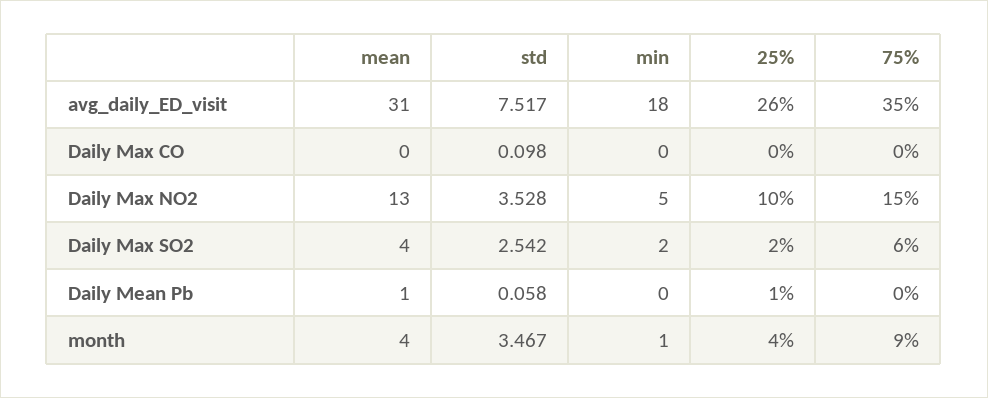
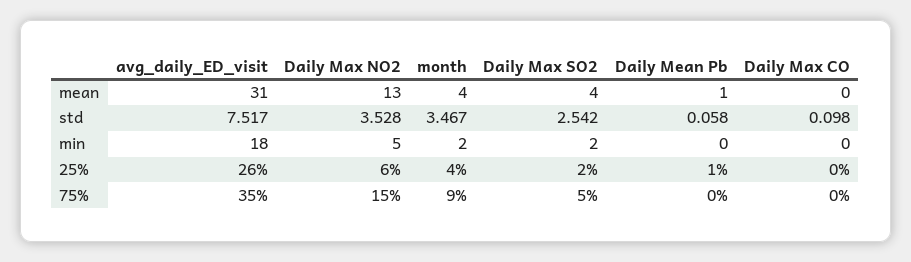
25%, Daily Max NO2: 10 -> 6
75%, Daily Max SO2: 6 -> 5
min, month: 1 -> 2

